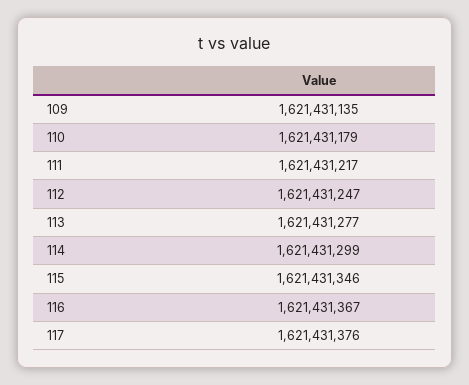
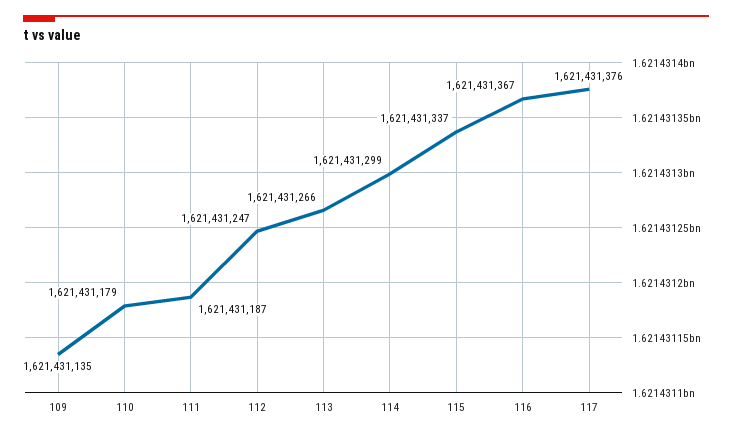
111: 1621431217 -> 1621431187
113: 1621431277 -> 1621431266
115: 1621431346 -> 1621431337

